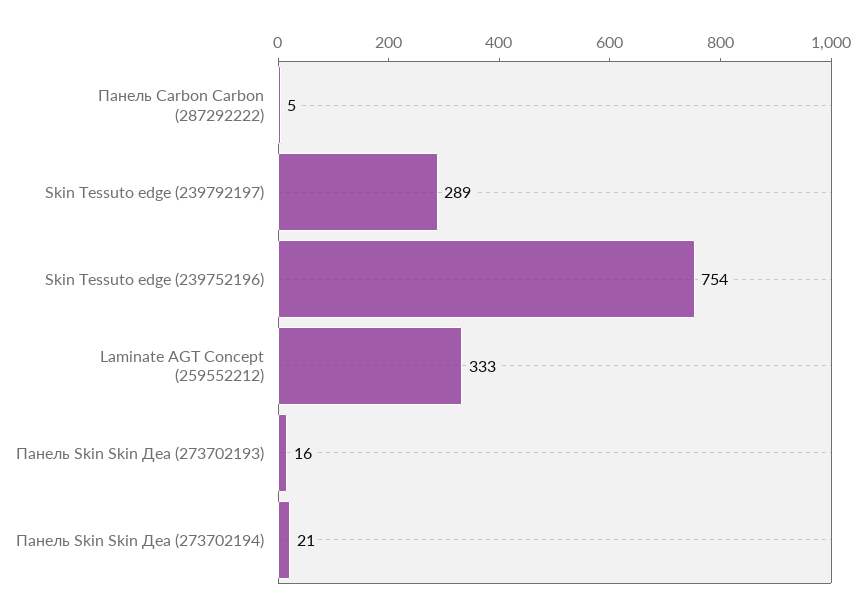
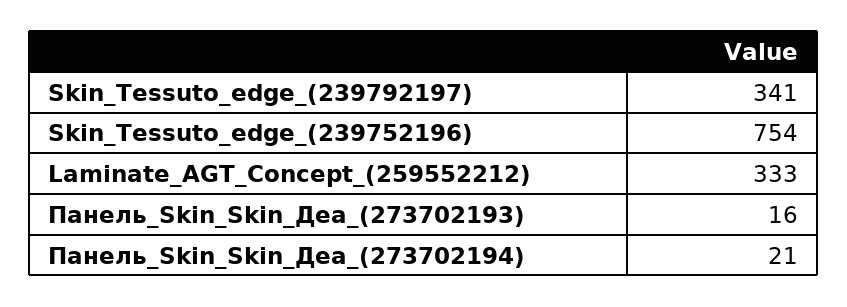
Панель Carbon Carbon (287292222): 5 -> none
Skin Tessuto edge (239792197): 289 -> 341

